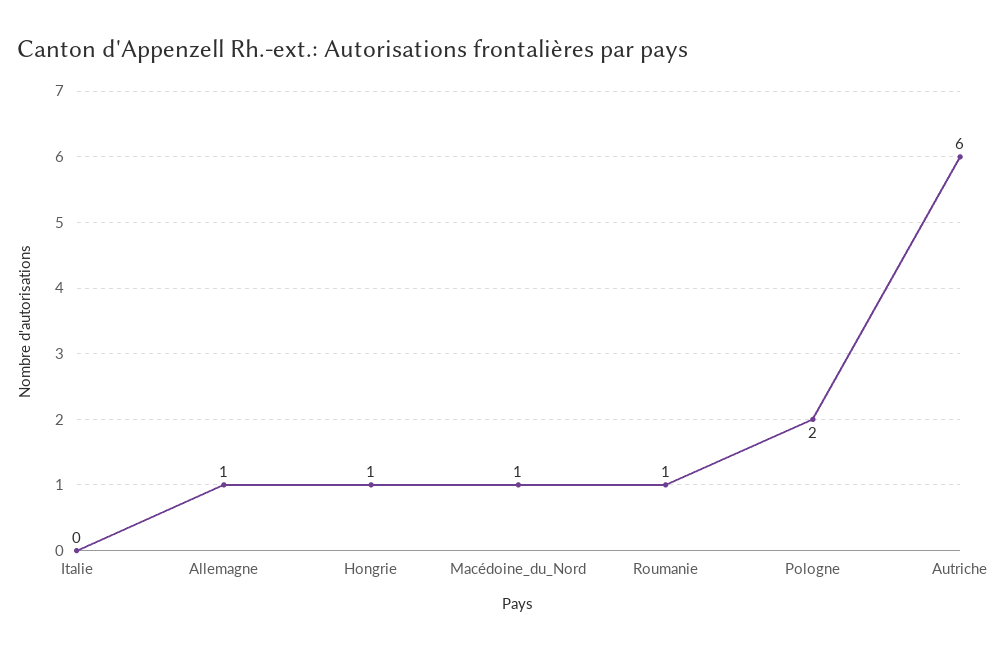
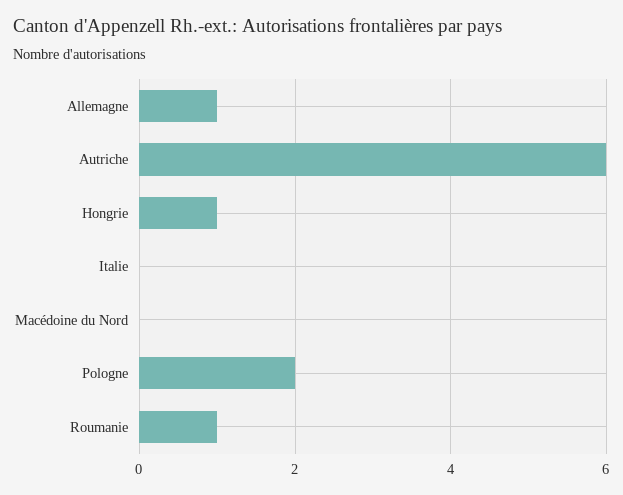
Macédoine_du_Nord: 1 -> 0

